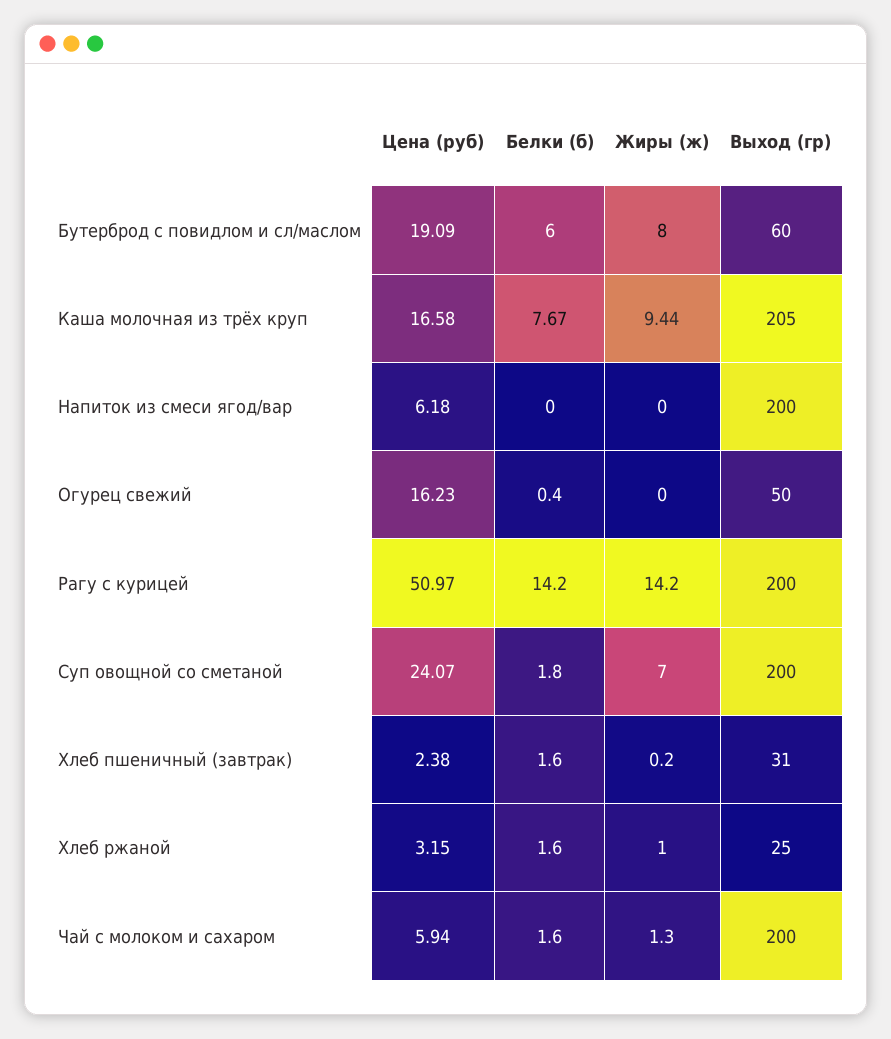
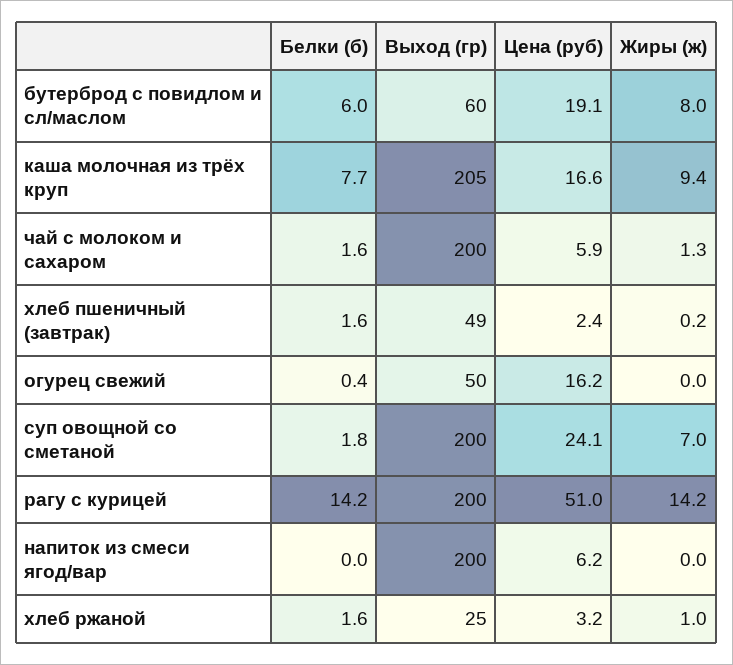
Выход (гр), Хлеб пшеничный (завтрак): 31 -> 49

